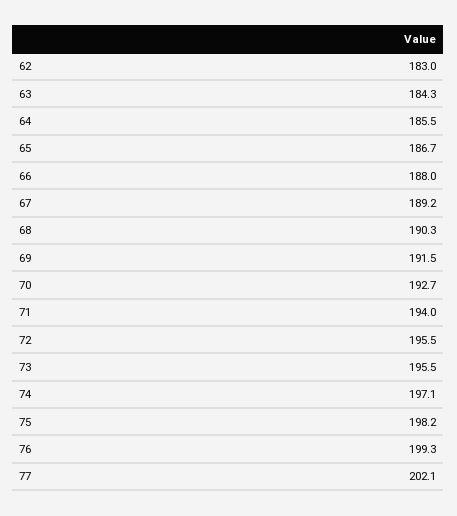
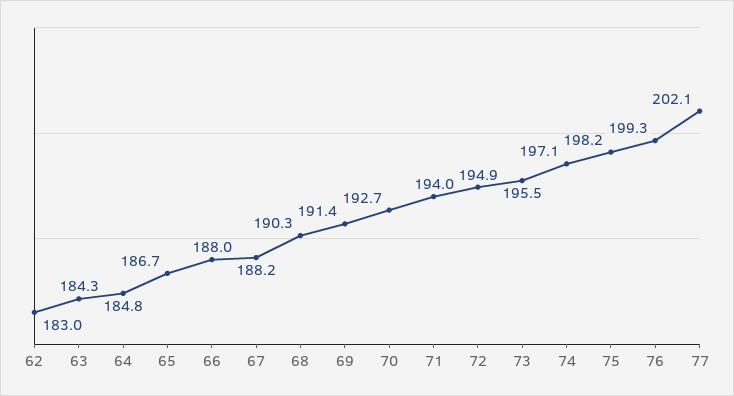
64: 185.5 -> 184.8
67: 189.2 -> 188.2
69: 191.5 -> 191.4
72: 195.5 -> 194.9

